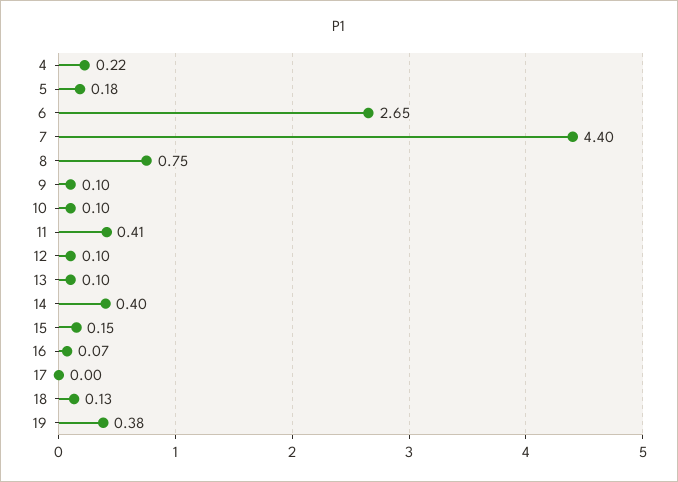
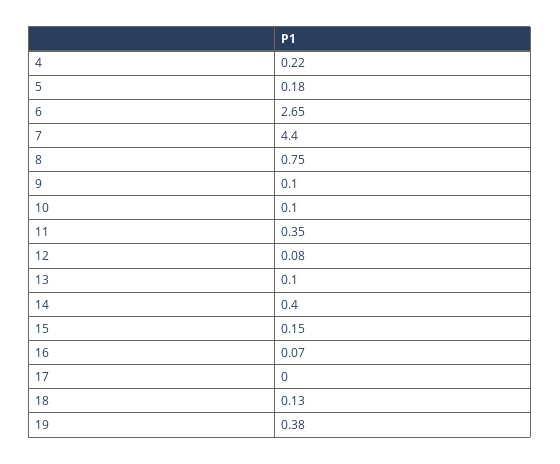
11: 0.41 -> 0.35
12: 0.1 -> 0.08

